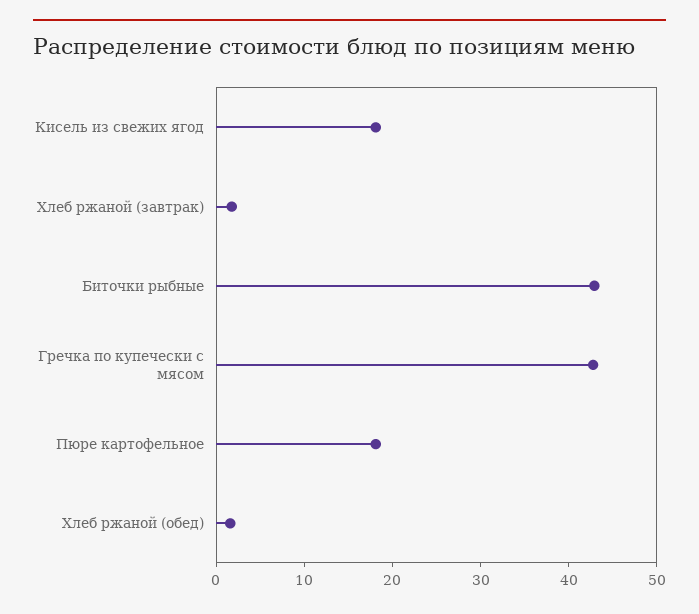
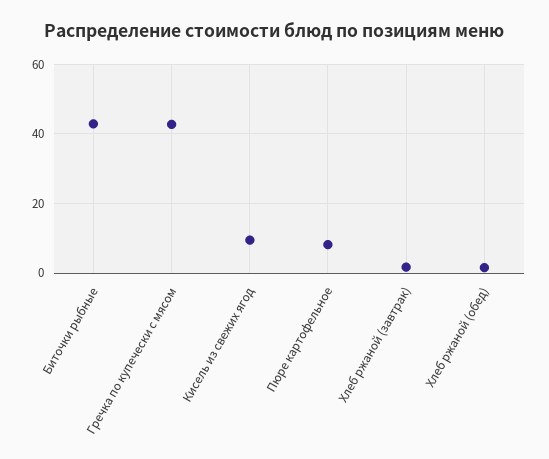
Кисель из свежих ягод: 18 -> 10
Пюре картофельное: 18 -> 8

